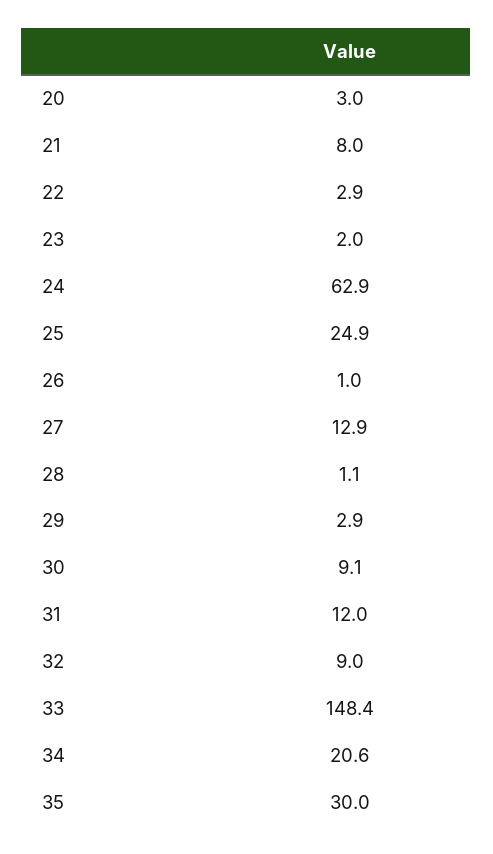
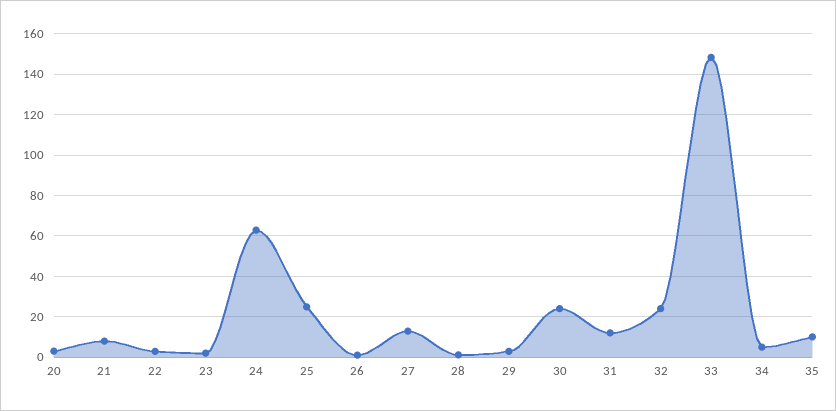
30: 9.1 -> 25
32: 9 -> 25
34: 20.6 -> 5
35: 30 -> 10

